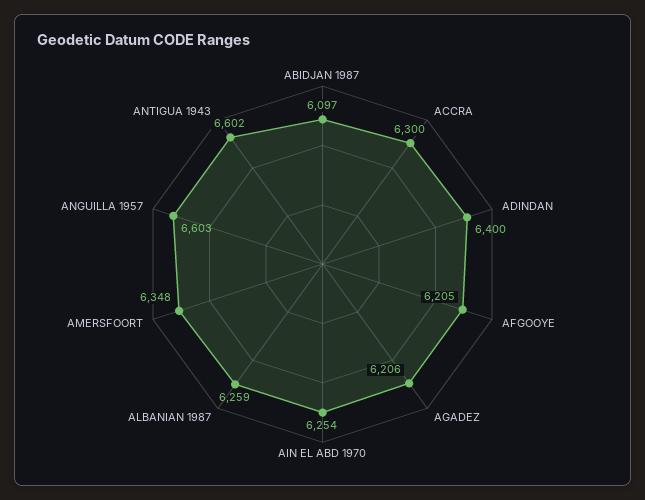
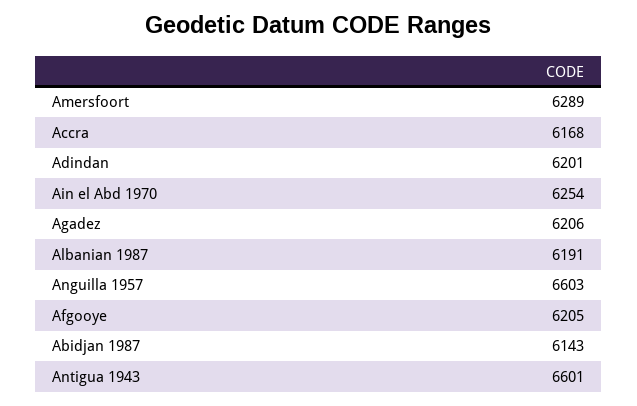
ABIDJAN 1987: 6097 -> 6143
ACCRA: 6300 -> 6168
ADINDAN: 6400 -> 6201
ALBANIAN 1987: 6259 -> 6191
AMERSFOORT: 6348 -> 6289
ANTIGUA 1943: 6602 -> 6601

